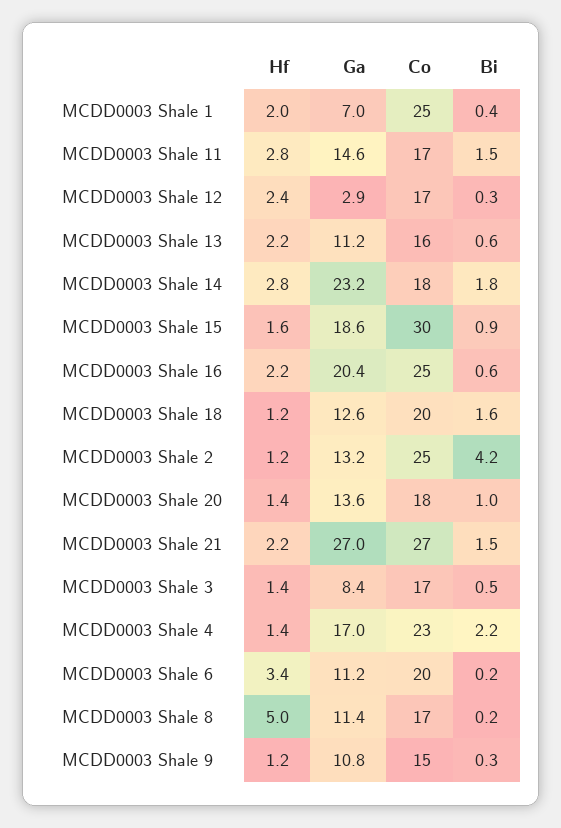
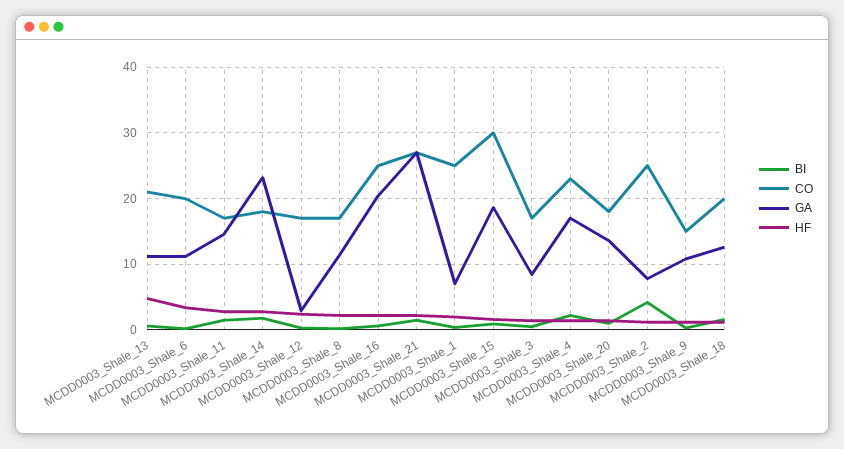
Hf, MCDD0003 Shale 13: 2.2 -> 5
Co, MCDD0003 Shale 13: 16 -> 21
Ga, MCDD0003 Shale 2: 13.2 -> 8
Hf, MCDD0003 Shale 8: 5 -> 2

